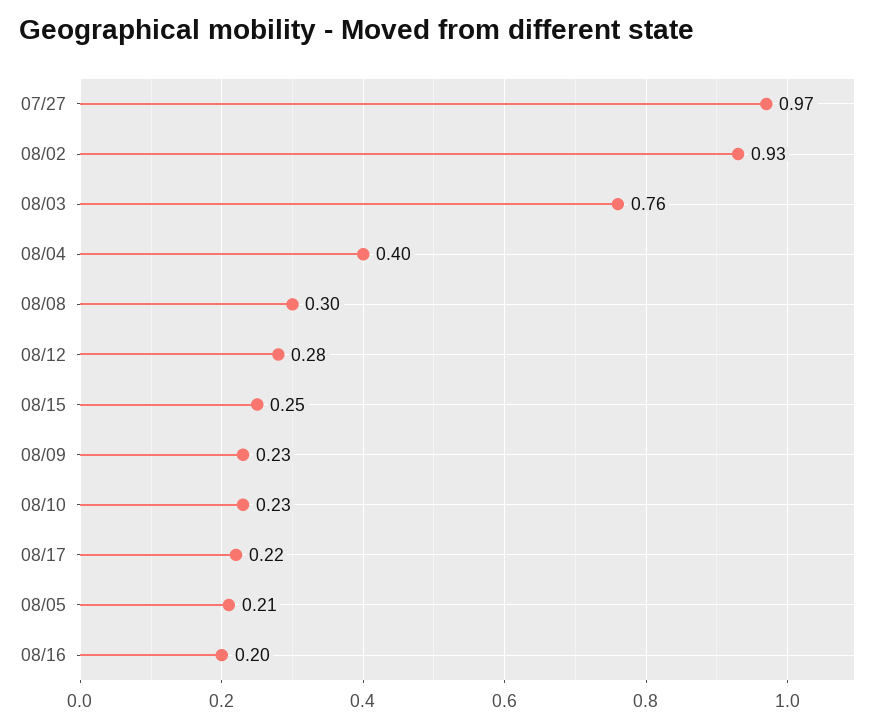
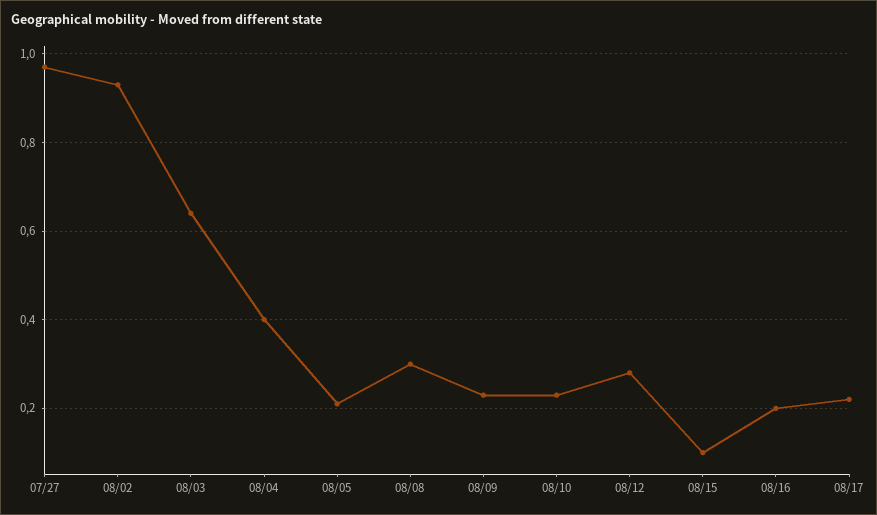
08/03: 0.76 -> 0.65
08/15: 0.25 -> 0.1

